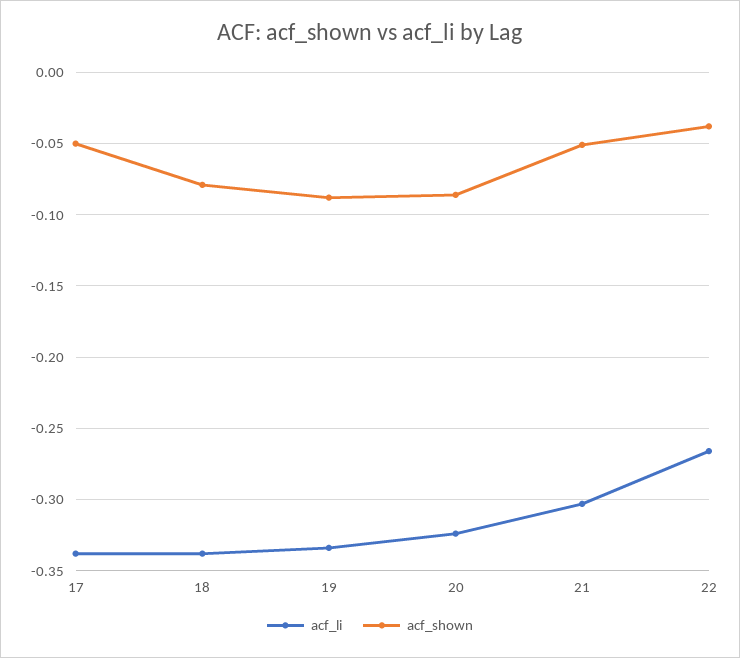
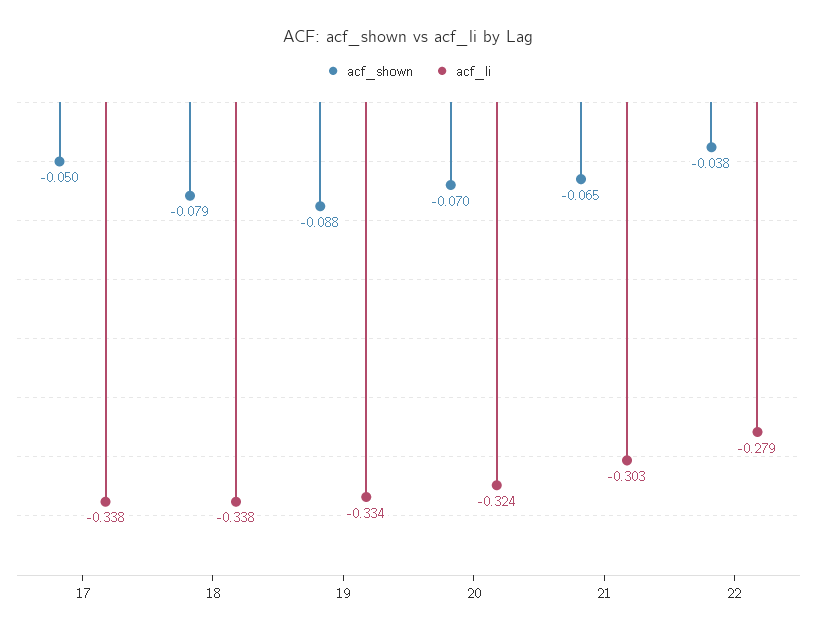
acf_shown, 20: -0.085 -> -0.07
acf_shown, 21: -0.05 -> -0.065
acf_li, 22: -0.265 -> -0.279

